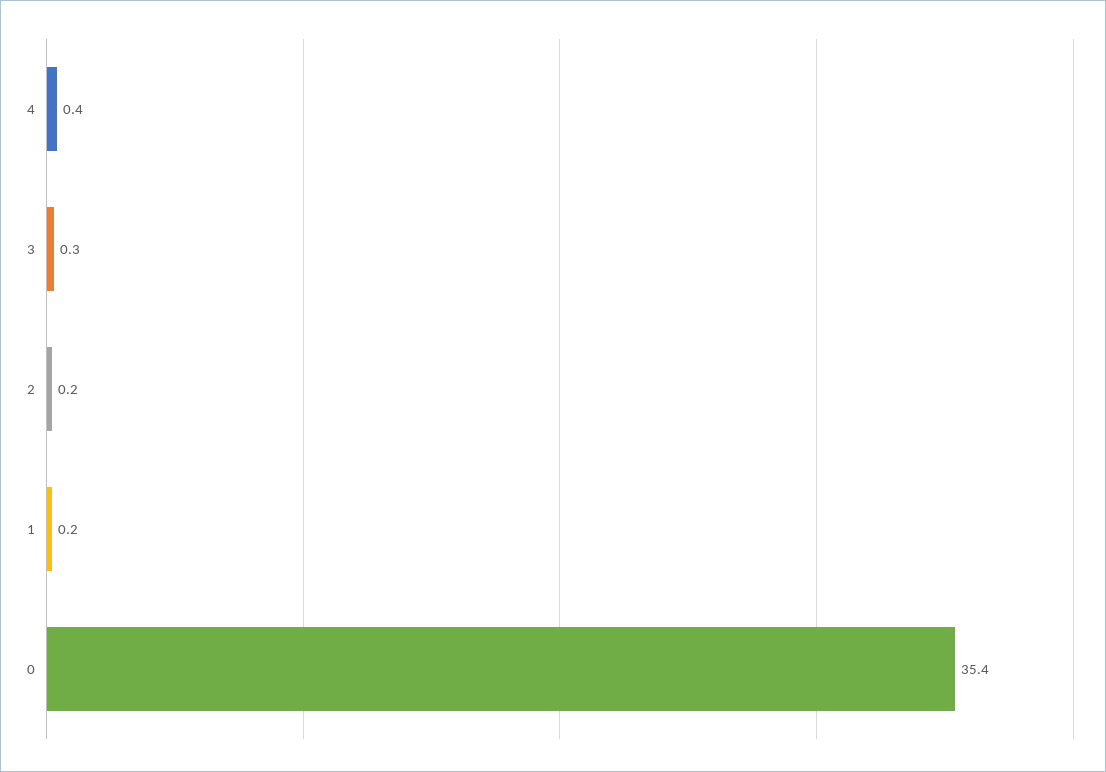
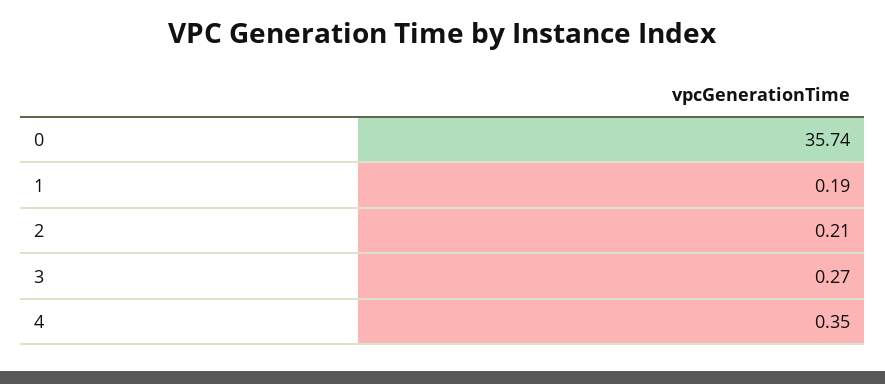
0: 35.4 -> 35.74

